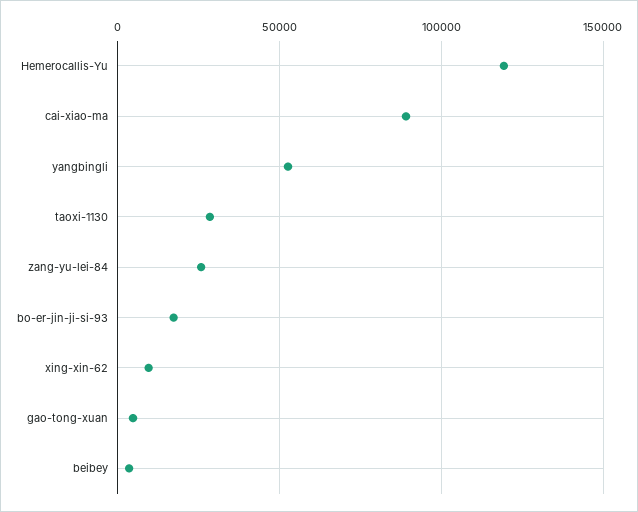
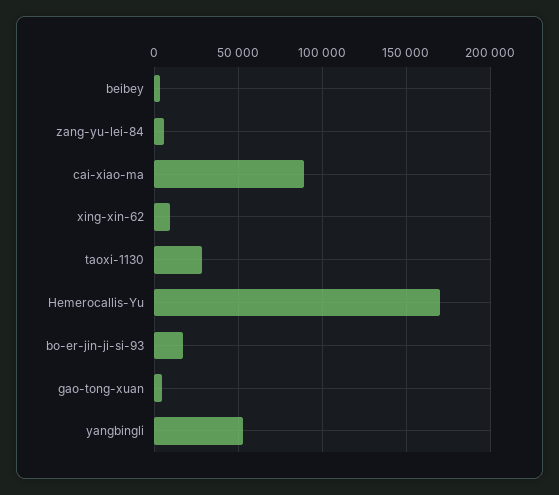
Hemerocallis-Yu: 120000 -> 170000
zang-yu-lei-84: 25000 -> 5000

